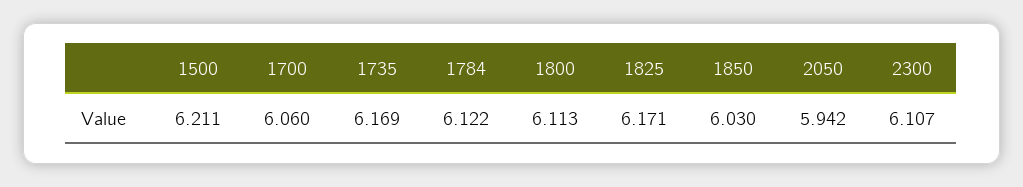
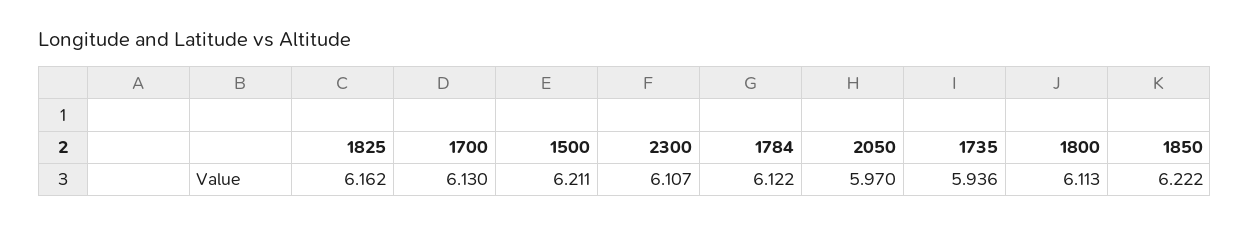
1700: 6.06 -> 6.13
1735: 6.169 -> 5.936
1825: 6.171 -> 6.162
1850: 6.03 -> 6.222
2050: 5.942 -> 5.97

